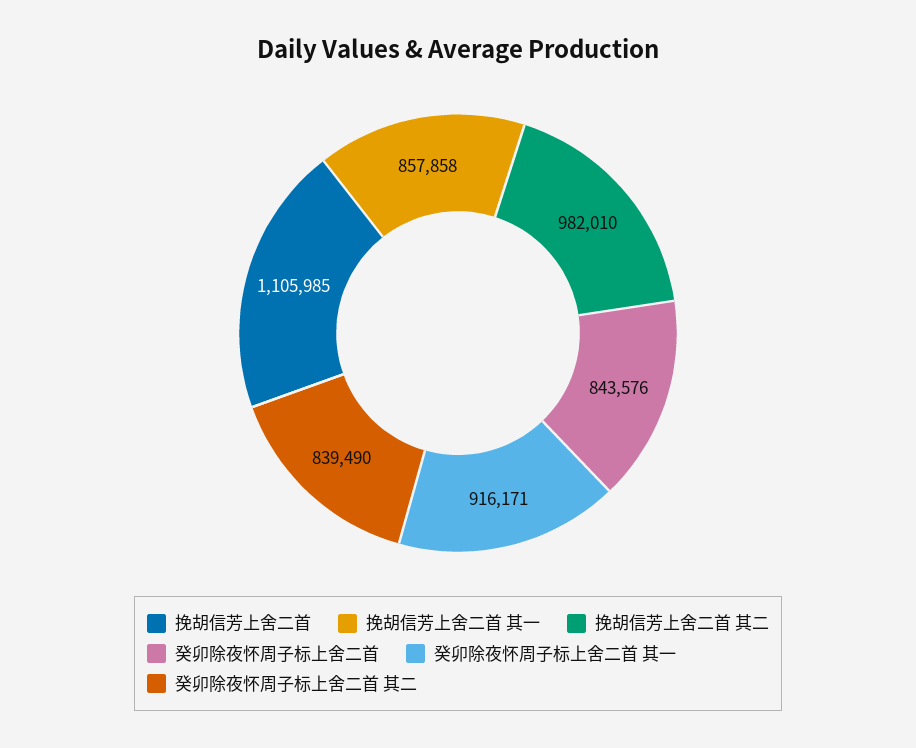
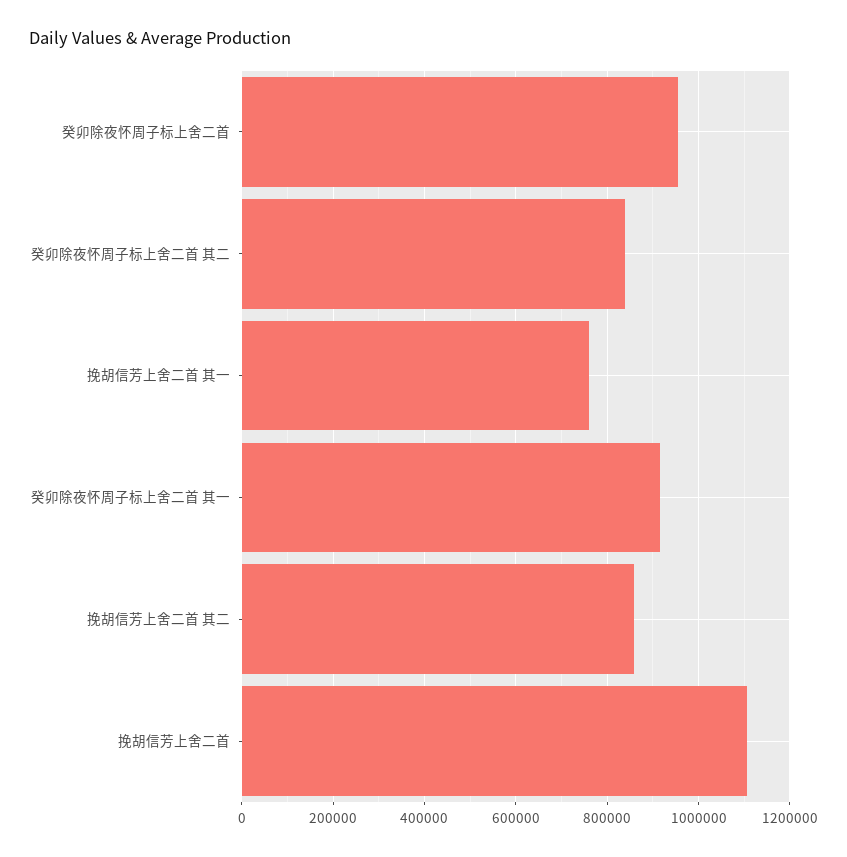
挽胡信芳上舍二首 其一: 857858 -> 760000
挽胡信芳上舍二首 其二: 982010 -> 860000
癸卯除夜怀周子标上舍二首: 843576 -> 960000

